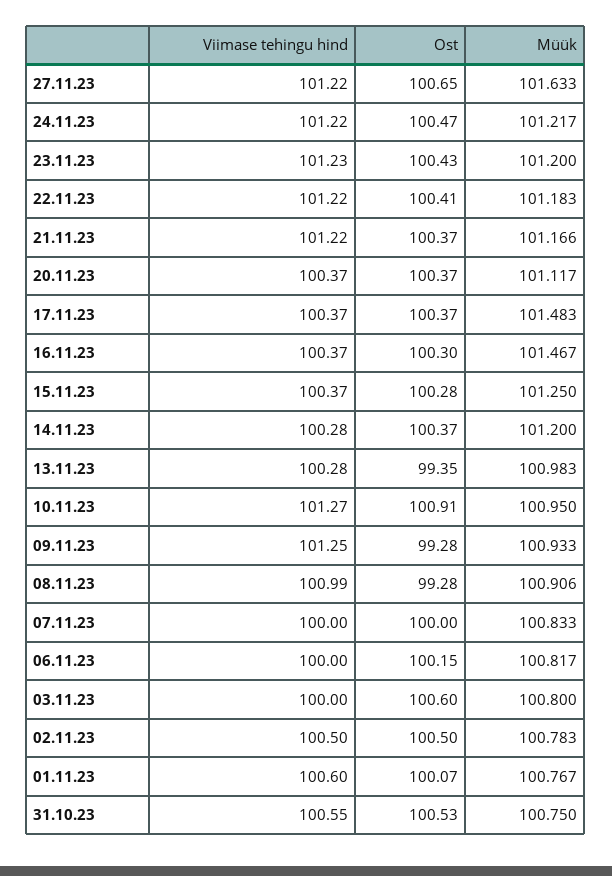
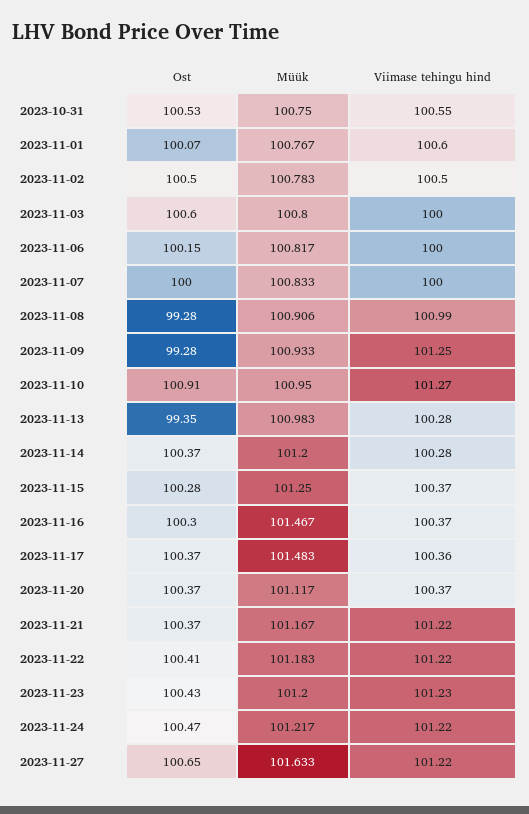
Müük, 21.11.23: 101.166 -> 101.167
Viimase tehingu hind, 17.11.23: 100.37 -> 100.36

